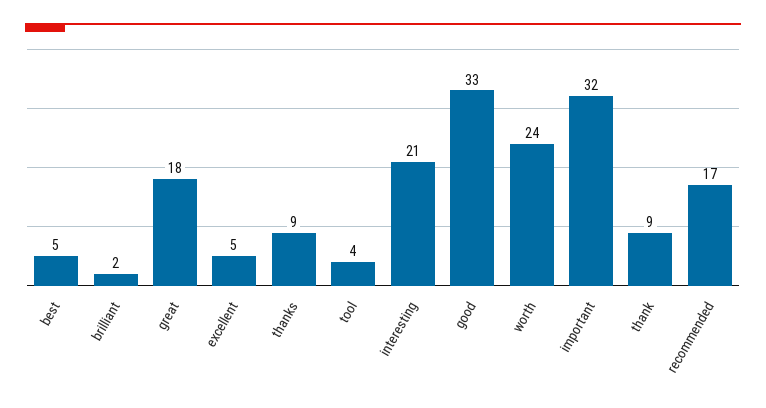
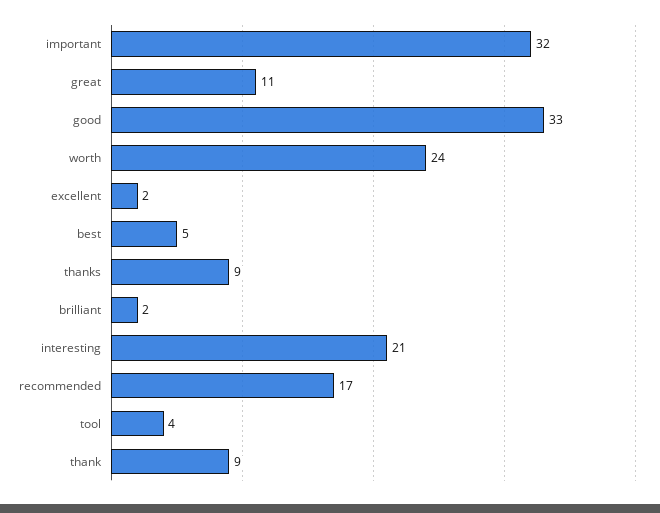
great: 18 -> 11
excellent: 5 -> 2

